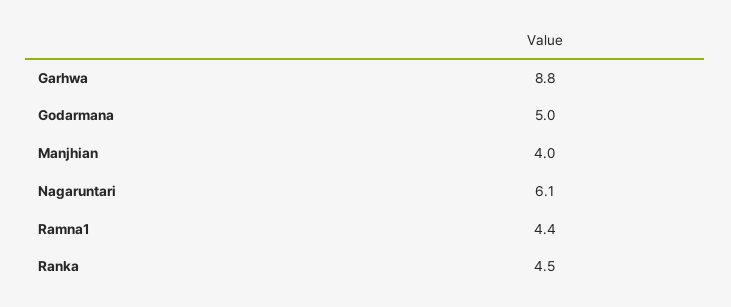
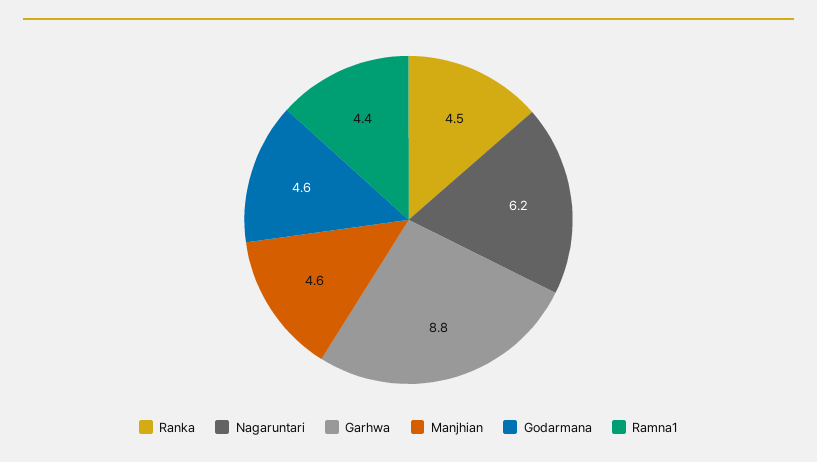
Godarmana: 5 -> 4.6
Manjhian: 4 -> 4.6
Nagaruntari: 6.1 -> 6.2

